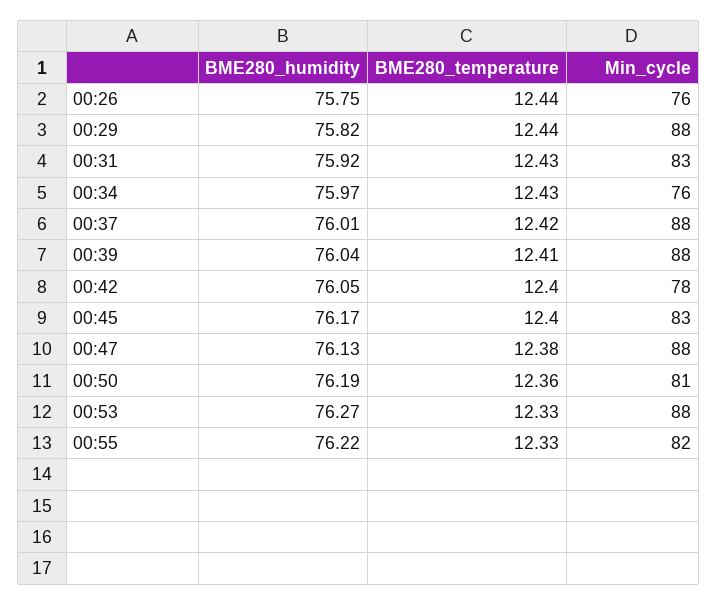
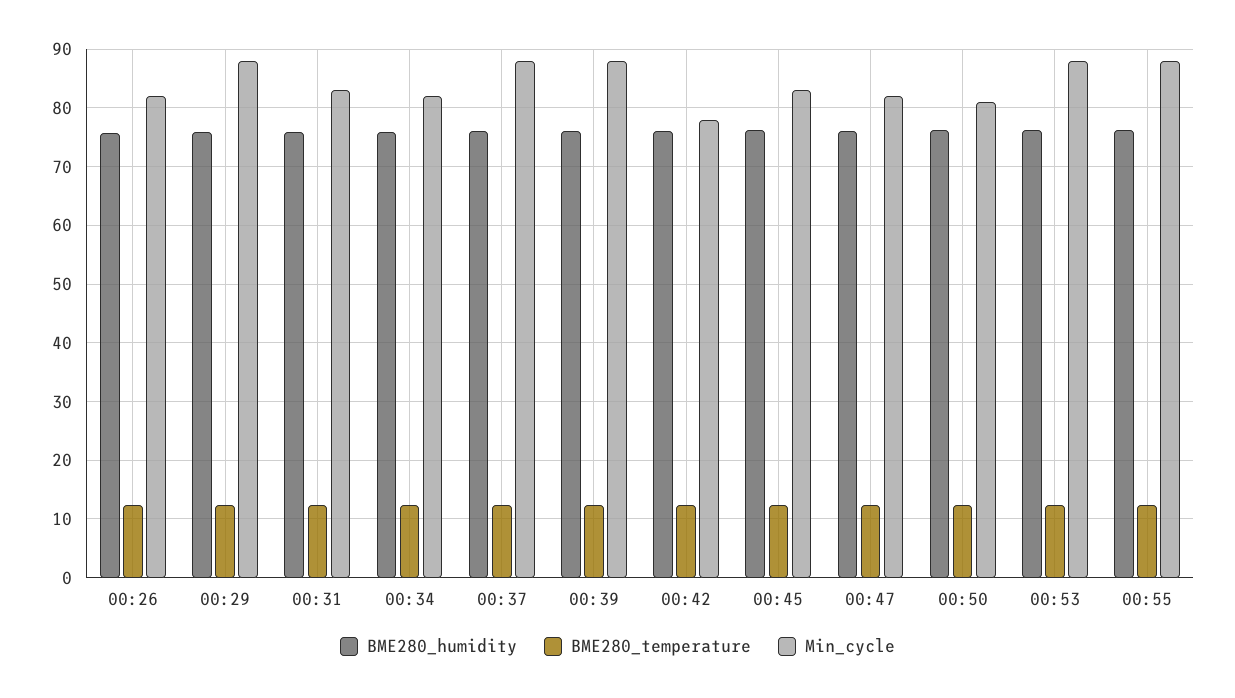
Min_cycle, 00:26: 76 -> 82
Min_cycle, 00:34: 76 -> 82
Min_cycle, 00:47: 88 -> 82
Min_cycle, 00:55: 82 -> 88

